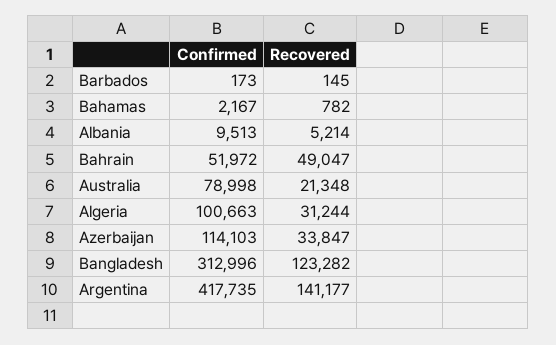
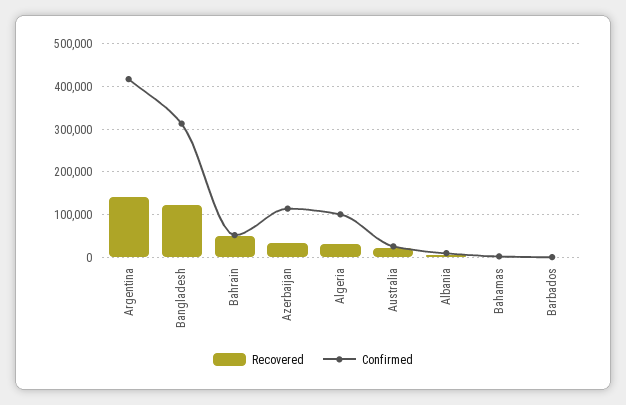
Confirmed, Australia: 78998 -> 20000

